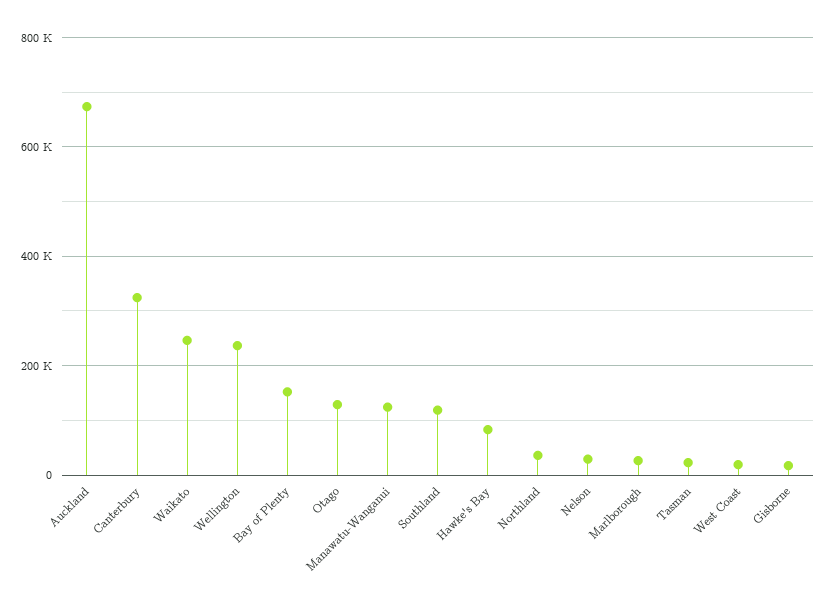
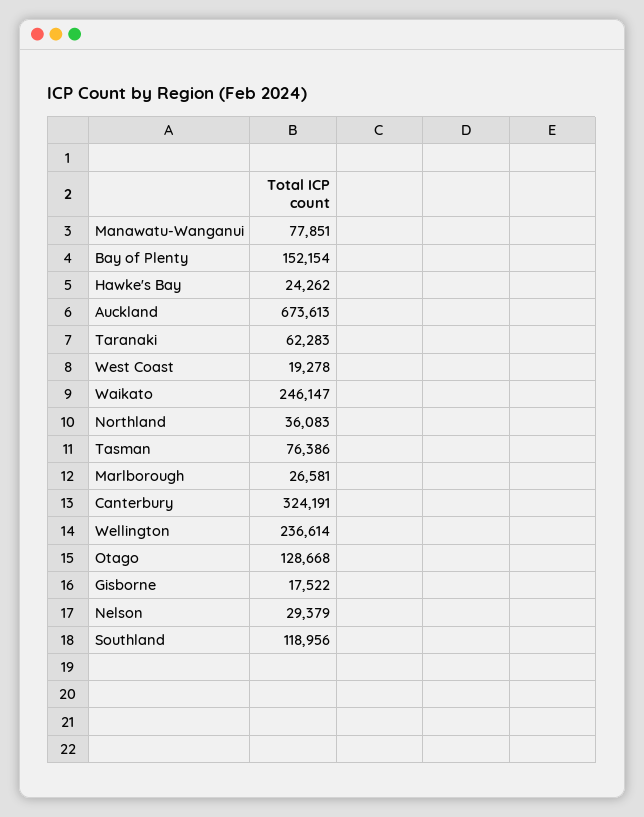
Manawatu-Wanganui: 120000 -> 77851
Hawke's Bay: 80000 -> 24262
Tasman: 20000 -> 76386
Taranaki: none -> 62283

